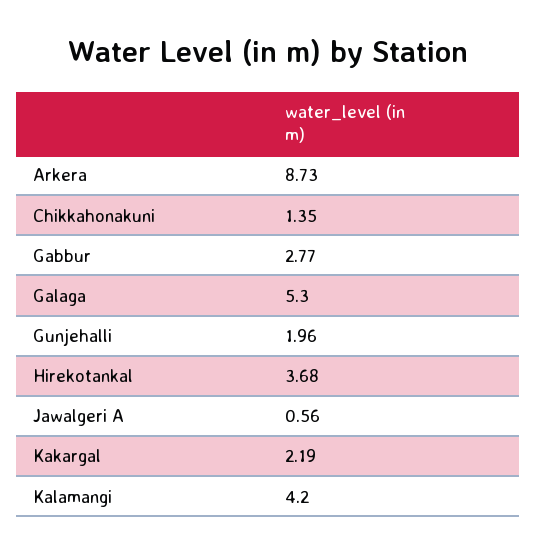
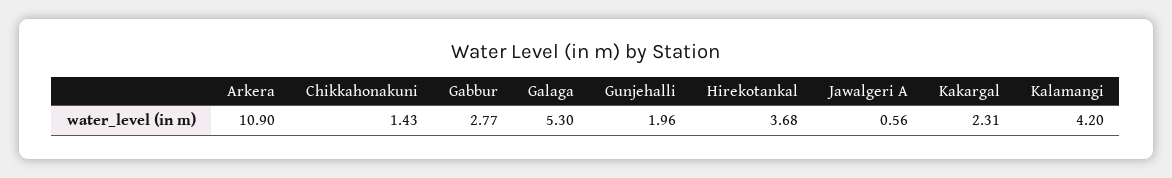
Arkera: 8.73 -> 10.9
Chikkahonakuni: 1.35 -> 1.43
Kakargal: 2.19 -> 2.31

